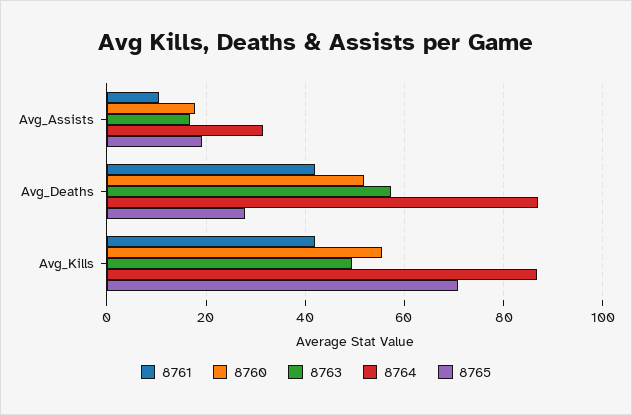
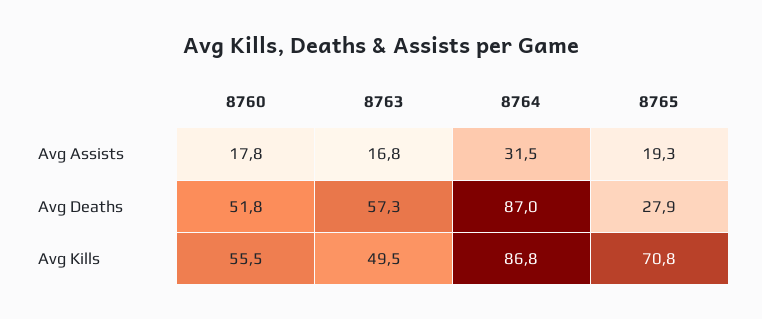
8761, Avg_Assists: 10 -> none
8761, Avg_Deaths: 42 -> none
8761, Avg_Kills: 42 -> none

